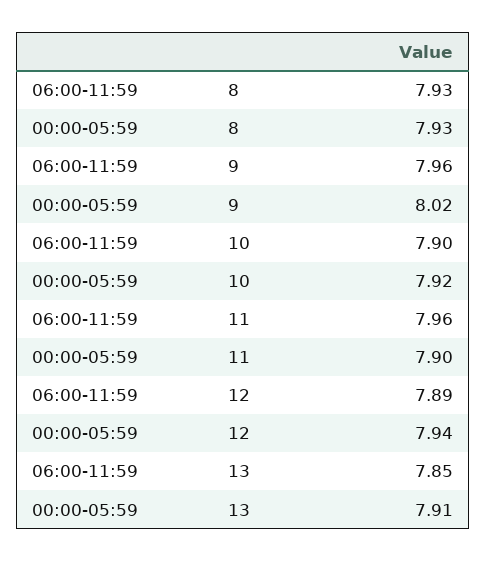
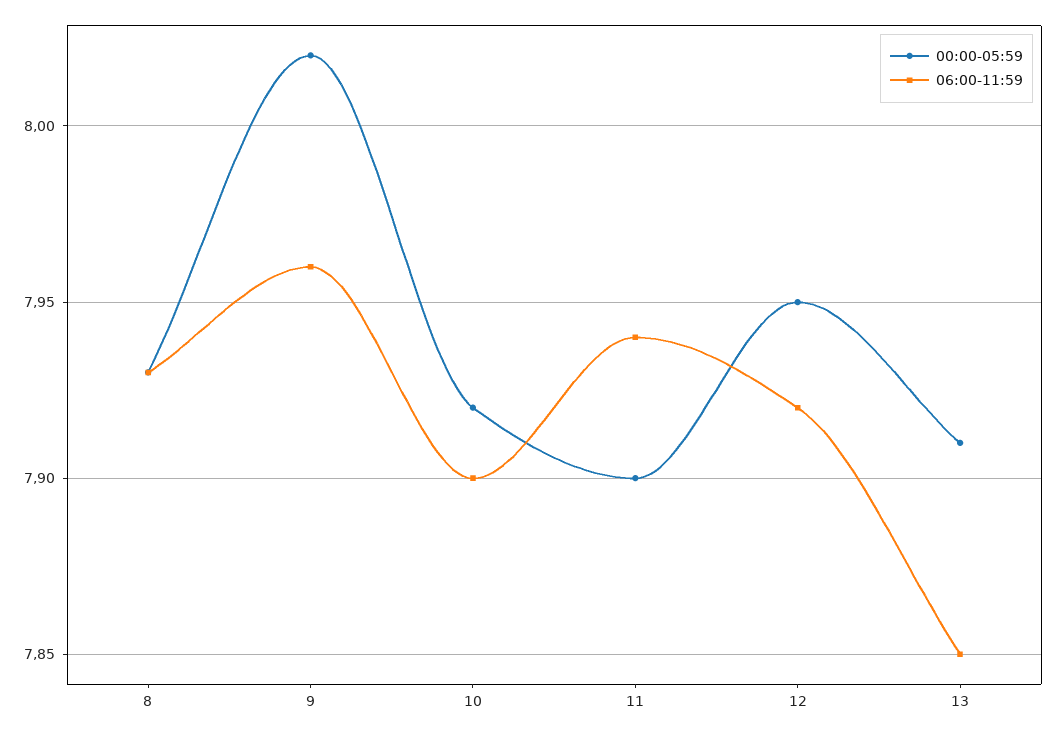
06:00-11:59, 11: 7.96 -> 7.94
06:00-11:59, 12: 7.89 -> 7.92
00:00-05:59, 12: 7.94 -> 7.95

